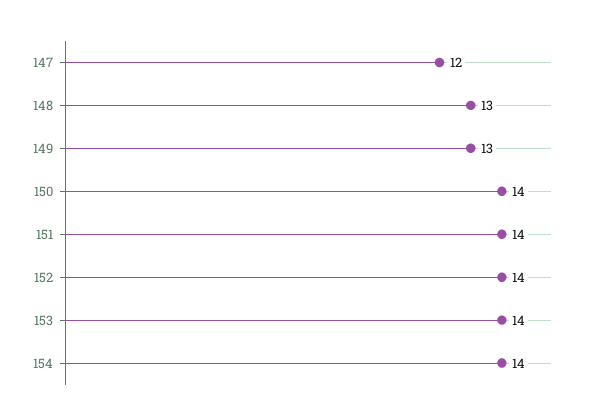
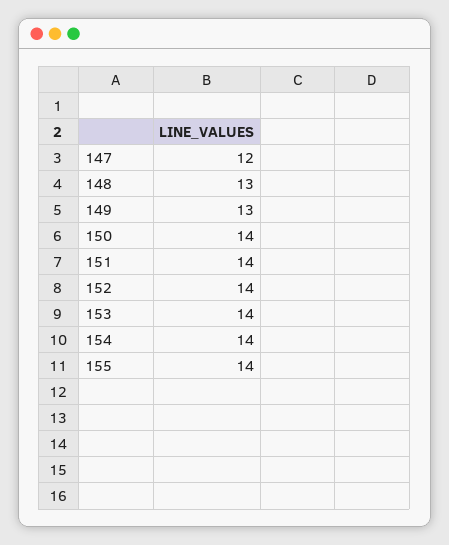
155: none -> 14

